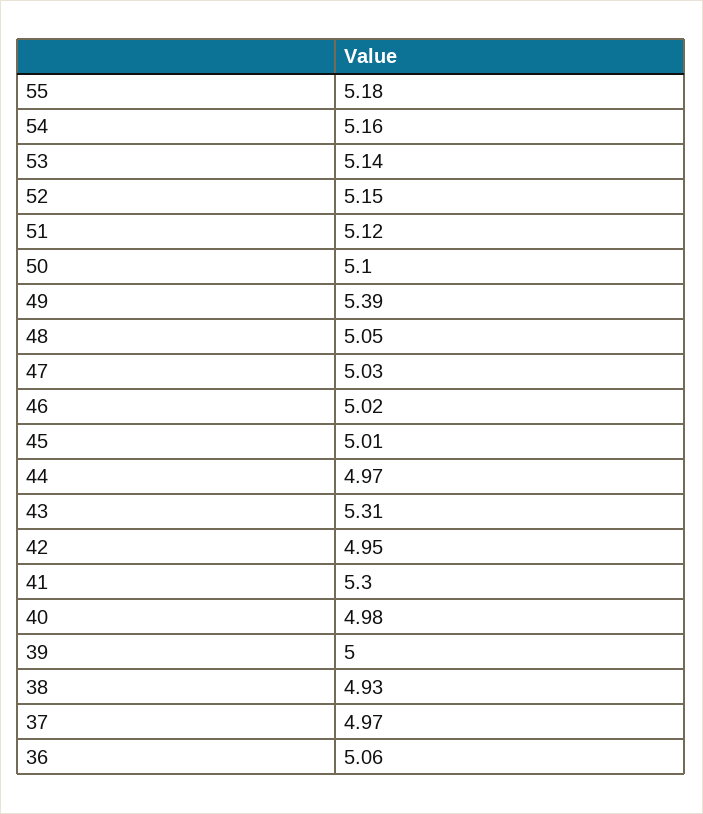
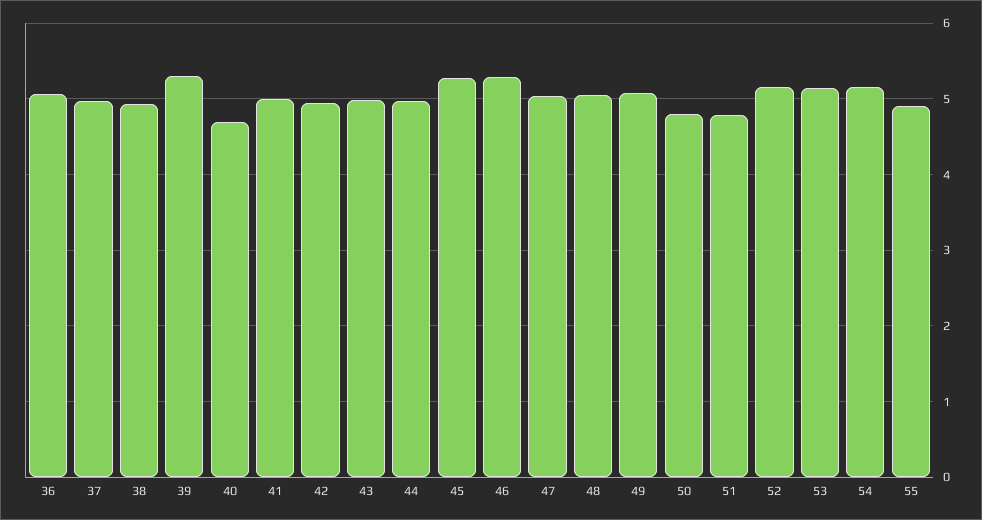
55: 5.18 -> 4.9
51: 5.12 -> 4.8
50: 5.1 -> 4.8
49: 5.39 -> 5.1
46: 5.02 -> 5.3
45: 5.01 -> 5.3
43: 5.31 -> 5
41: 5.3 -> 5
40: 4.98 -> 4.7
39: 5 -> 5.3

